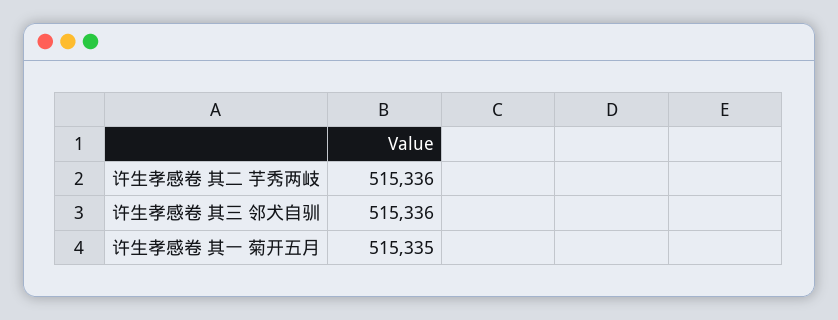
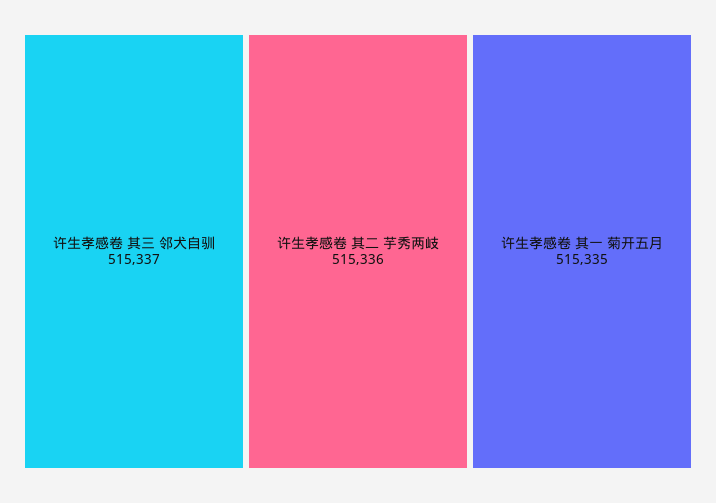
许生孝感卷 其三 邻犬自驯: 515336 -> 515337

